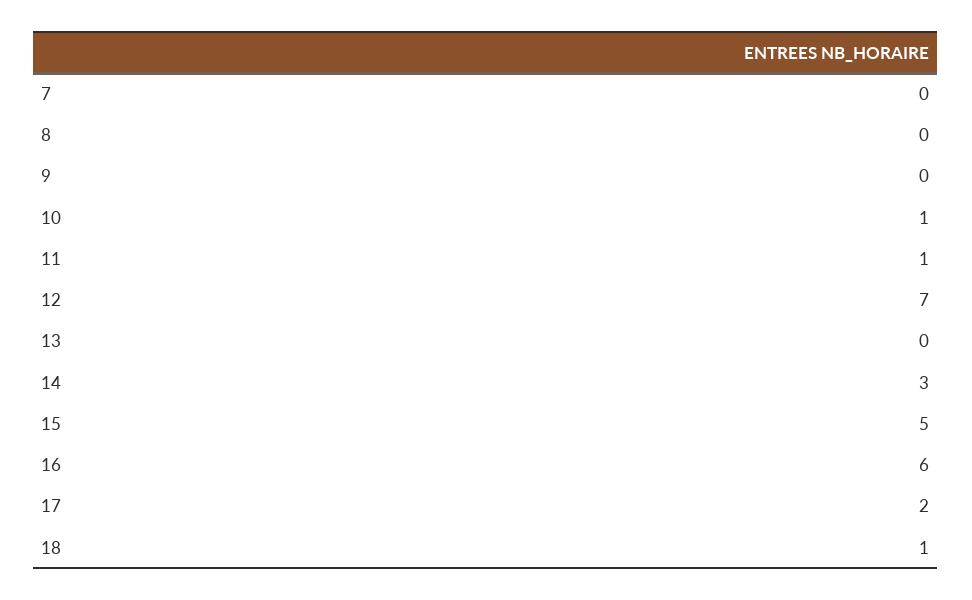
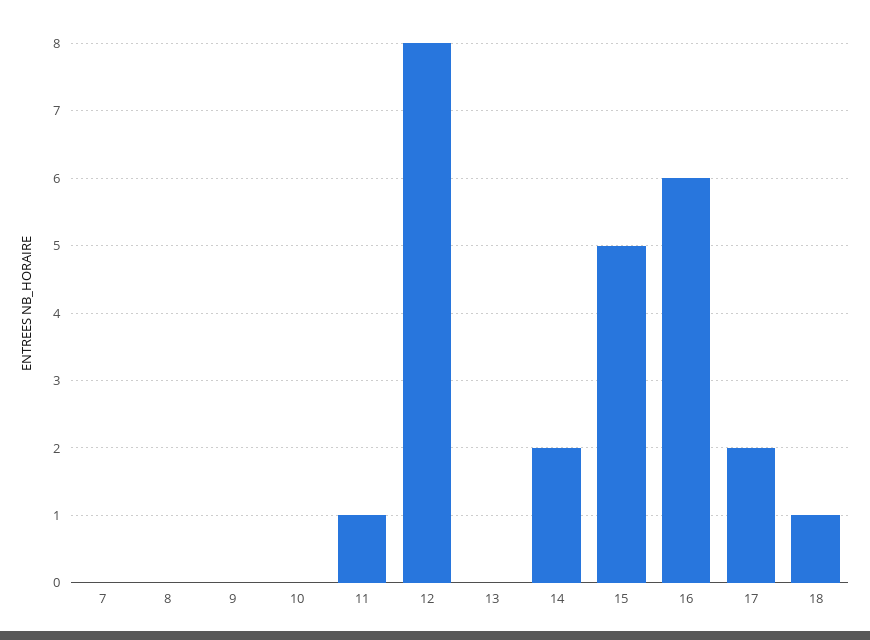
10: 1 -> 0
12: 7 -> 8
14: 3 -> 2

